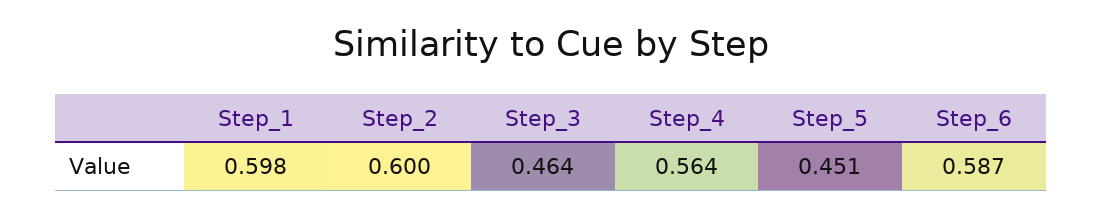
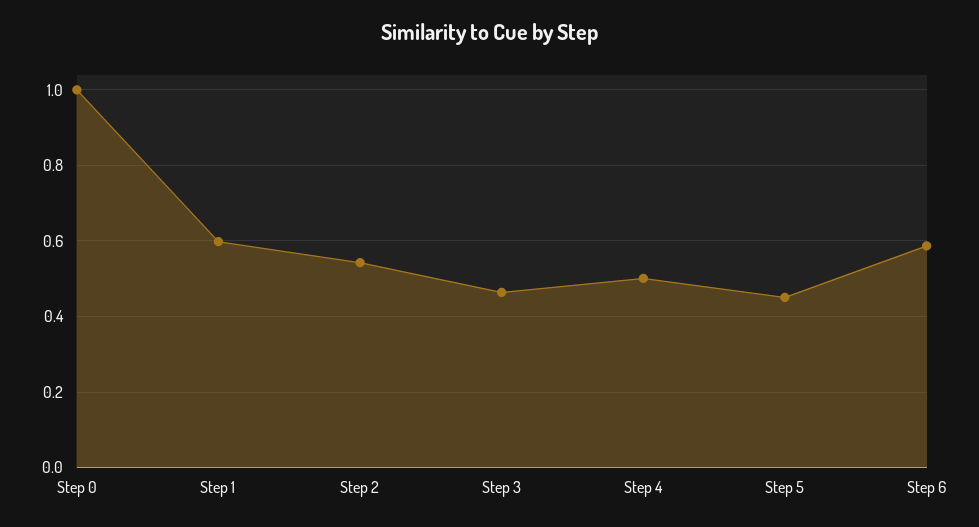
Step_2: 0.6 -> 0.54
Step_4: 0.564 -> 0.5
Step 0: none -> 1

